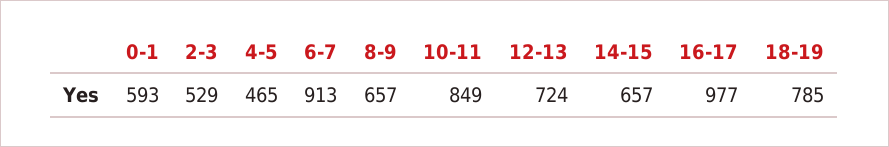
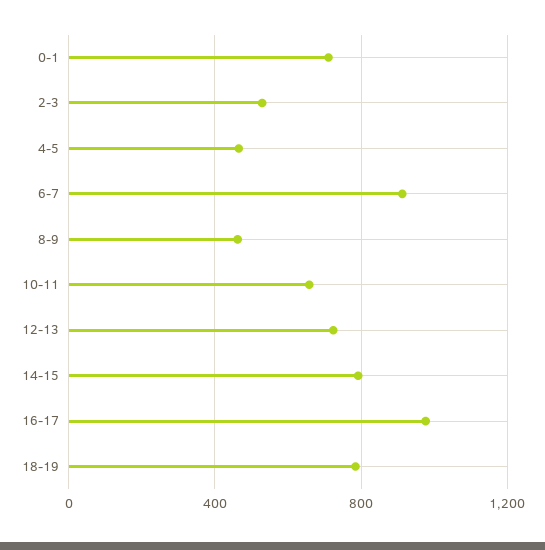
0-1: 593 -> 700
8-9: 657 -> 450
10-11: 849 -> 650
14-15: 657 -> 800

